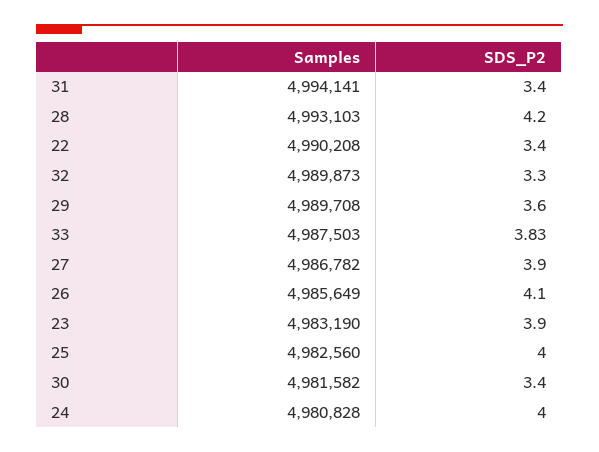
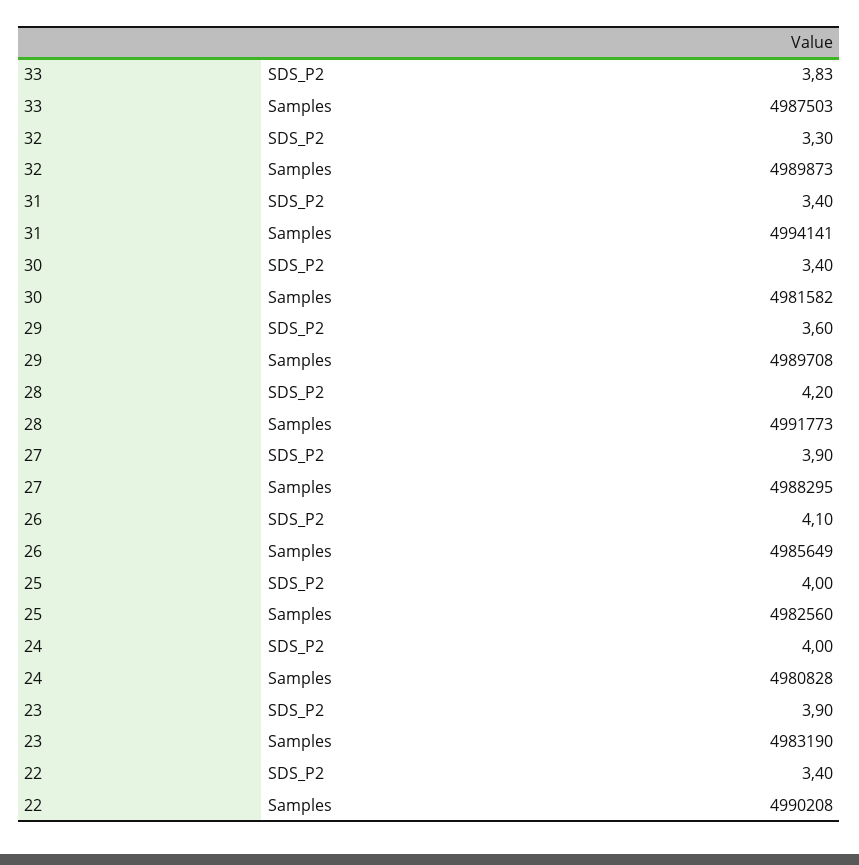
Samples, 28: 4993103 -> 4991773
Samples, 27: 4986782 -> 4988295

